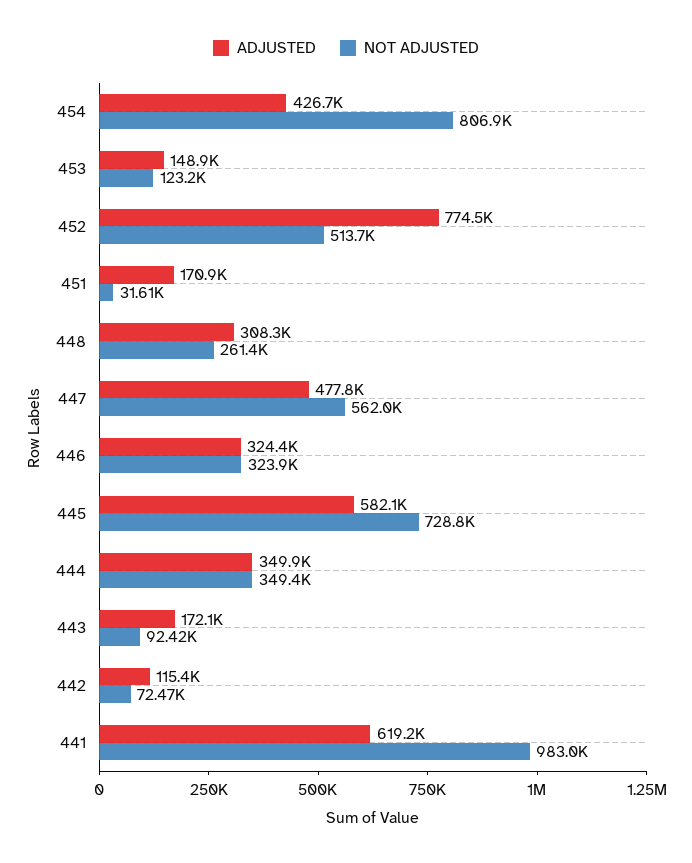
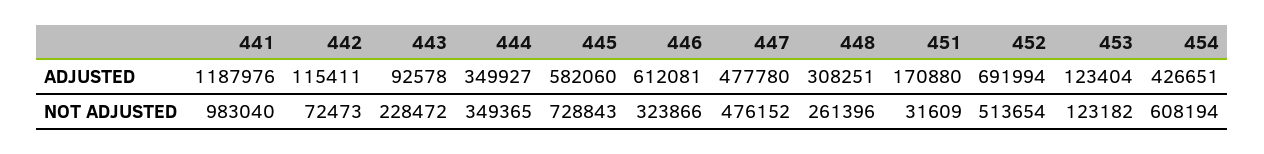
NOT ADJUSTED, 454: 806900 -> 608194
ADJUSTED, 453: 148900 -> 123404
ADJUSTED, 452: 774500 -> 691994
NOT ADJUSTED, 447: 562000 -> 476152
ADJUSTED, 446: 324400 -> 612081
ADJUSTED, 443: 172100 -> 92578
NOT ADJUSTED, 443: 92420 -> 228472
ADJUSTED, 441: 619200 -> 1187976

